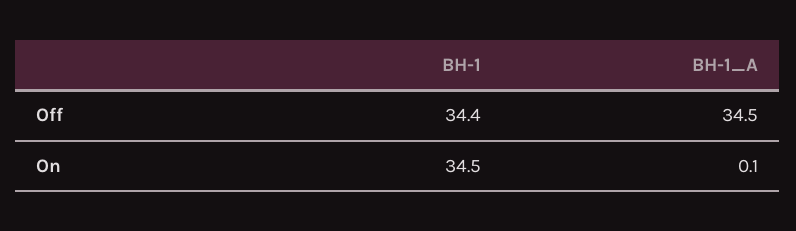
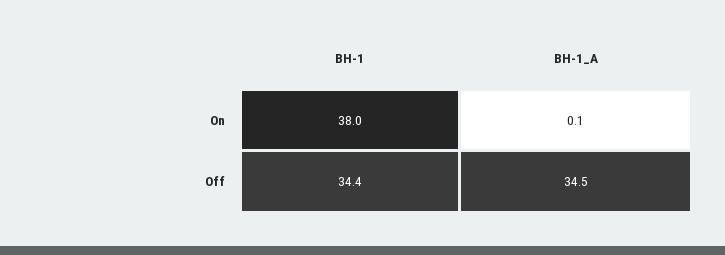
BH-1, On: 34.5 -> 38

